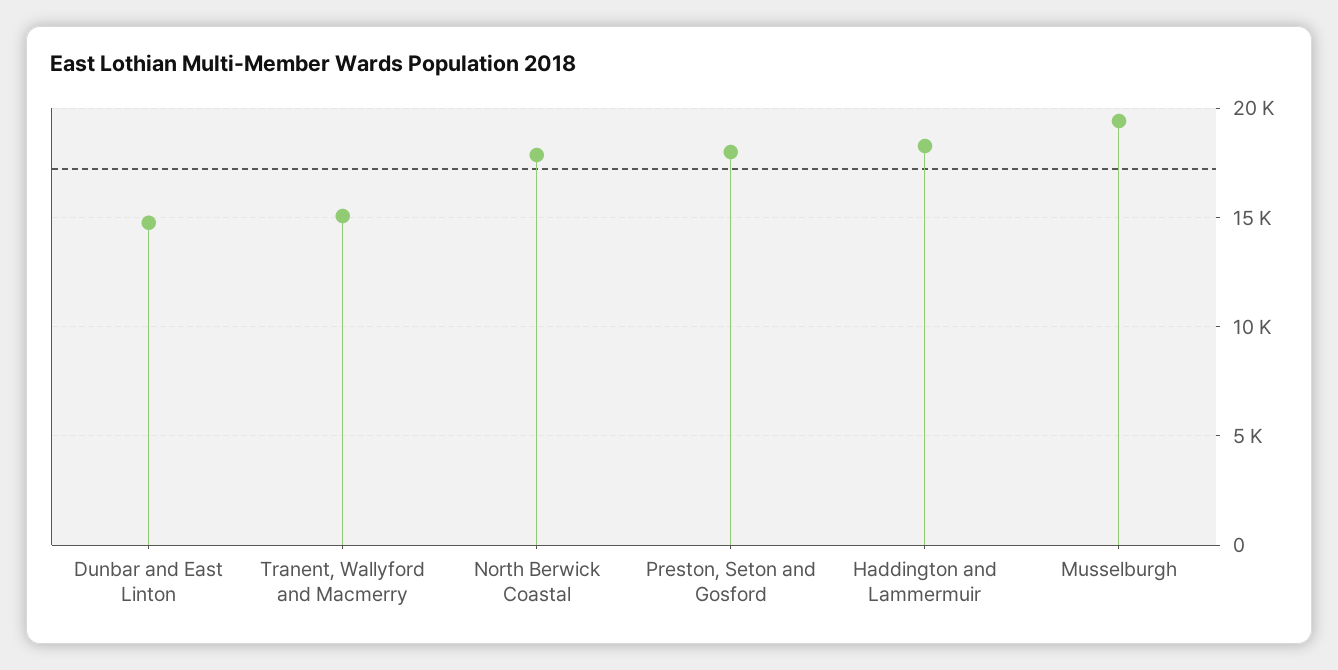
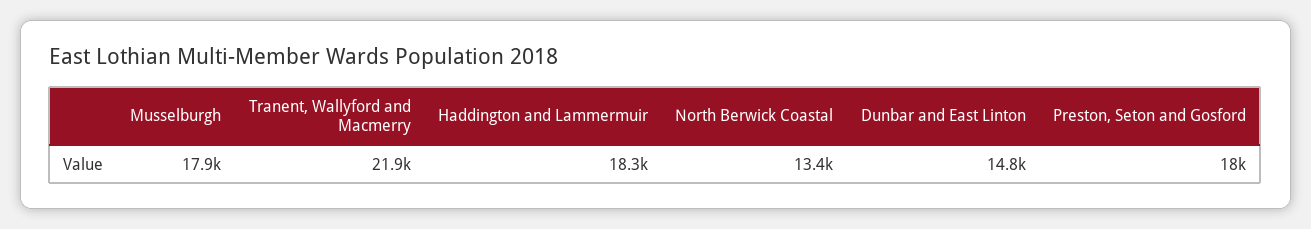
Tranent, Wallyford and Macmerry: 15000 -> 21900
North Berwick Coastal: 18000 -> 13400
Musselburgh: 19500 -> 17900

